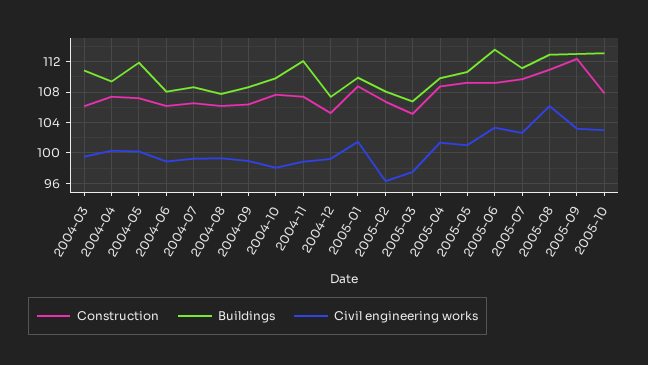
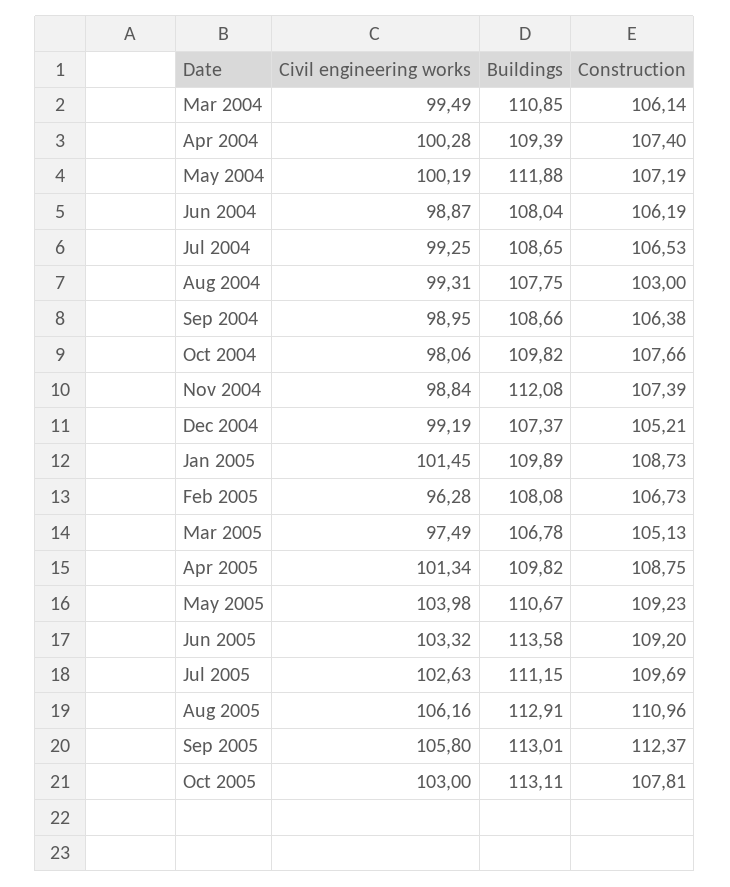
Construction, 2004-08: 106 -> 103
Civil engineering works, 2005-05: 101 -> 103.98
Civil engineering works, 2005-09: 103 -> 105.8

